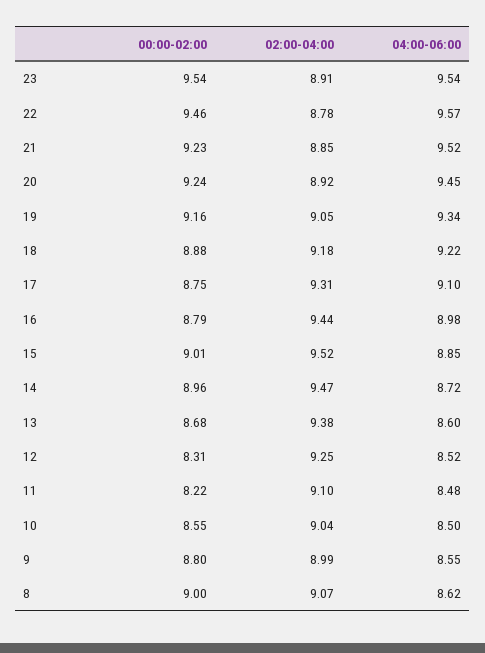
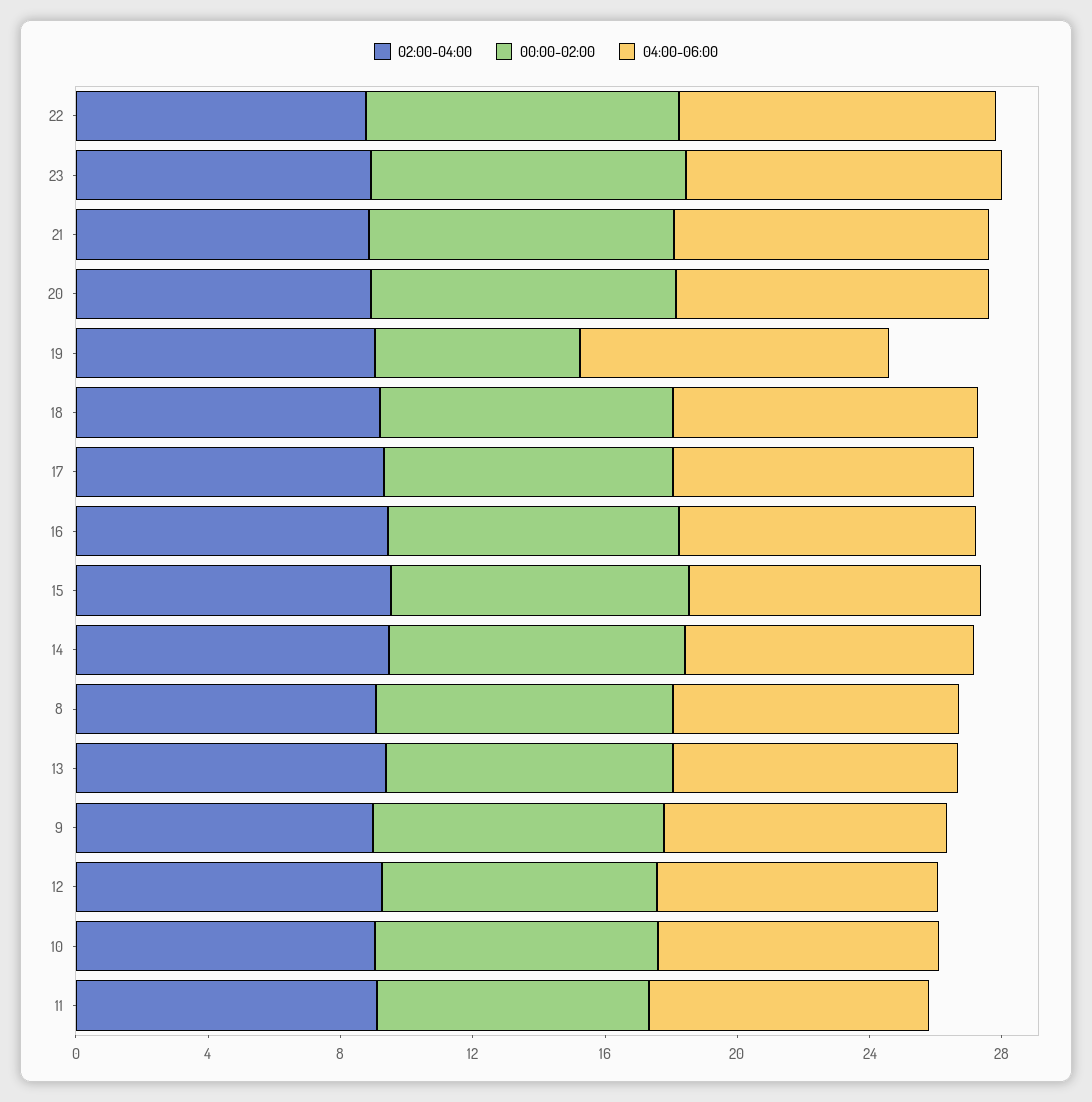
00:00-02:00, 19: 9.16 -> 6

